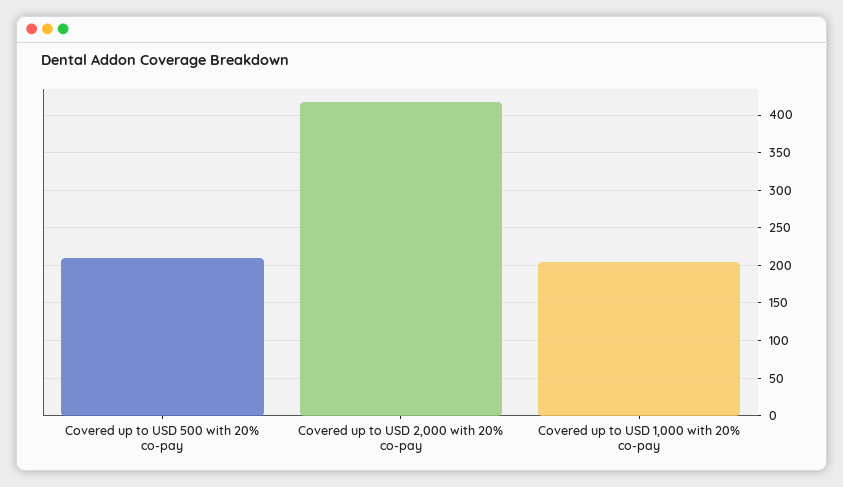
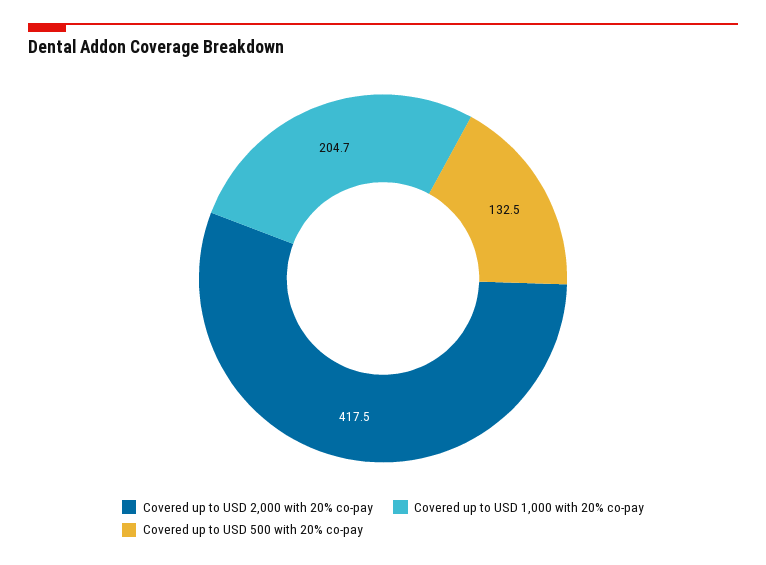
Covered up to USD 500 with 20% co-pay: 210 -> 132.5

